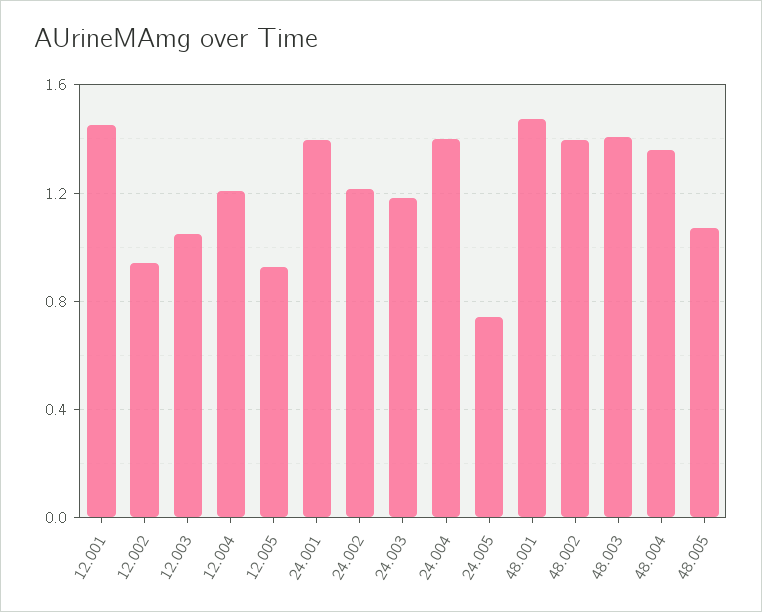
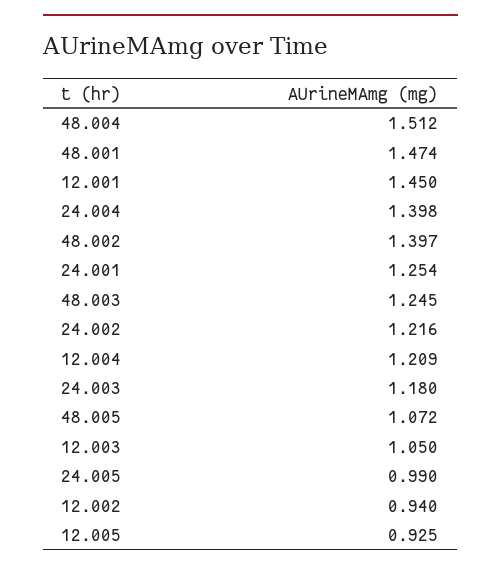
24.001: 1.4 -> 1.254
24.005: 0.75 -> 0.99
48.003: 1.4 -> 1.245
48.004: 1.35 -> 1.512

